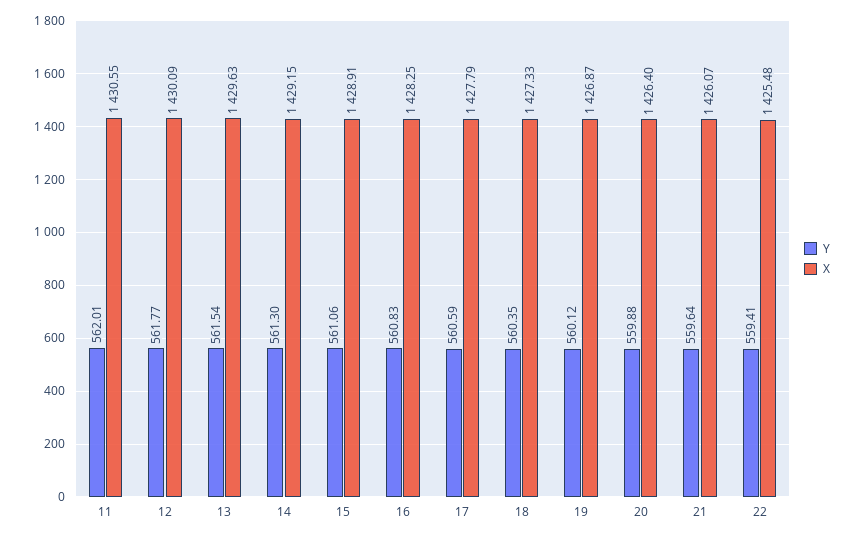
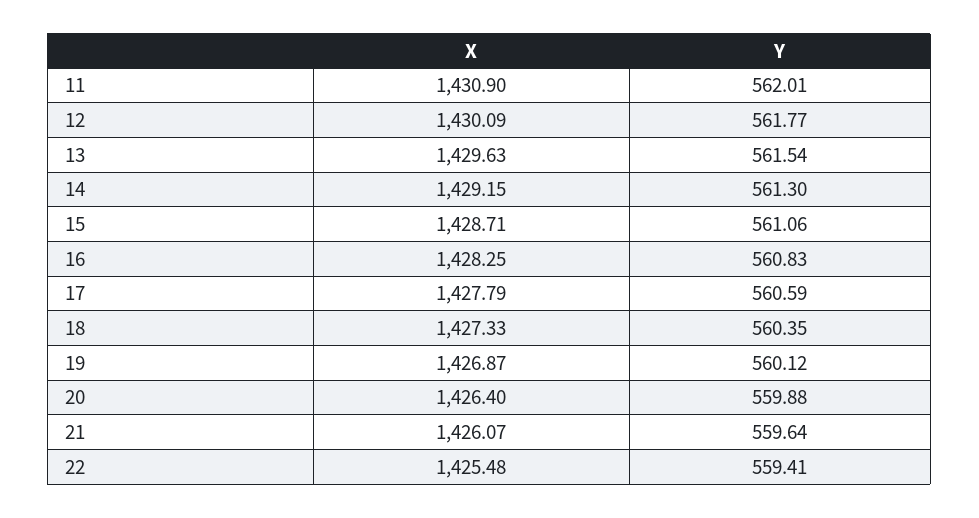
X, 11: 1430.55 -> 1430.9
X, 15: 1428.91 -> 1428.71

